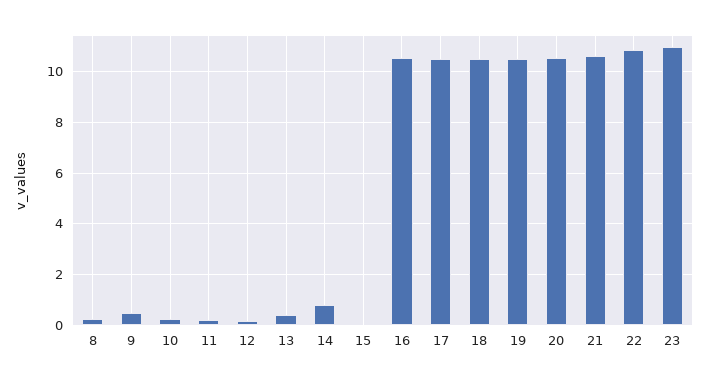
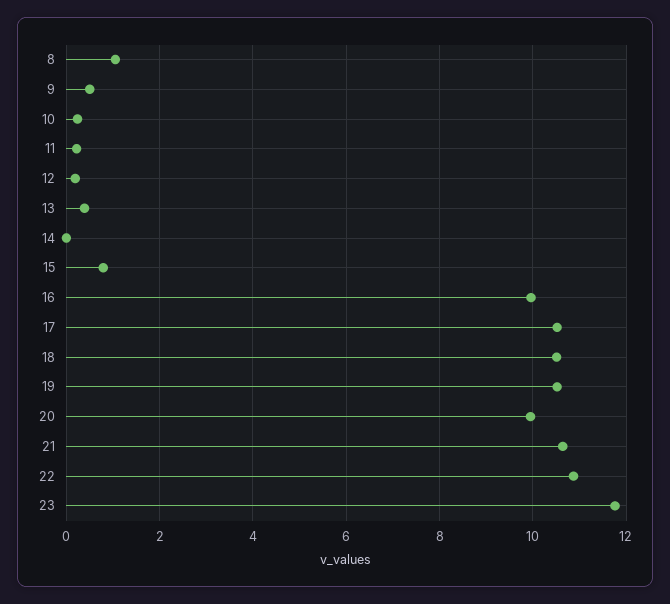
8: 0.25 -> 1
14: 0.75 -> 0
15: 0 -> 0.8
16: 10.5 -> 10
20: 10.5 -> 10
23: 11 -> 11.8

